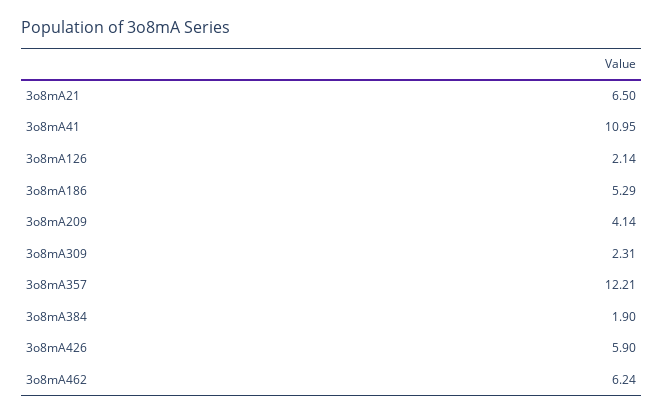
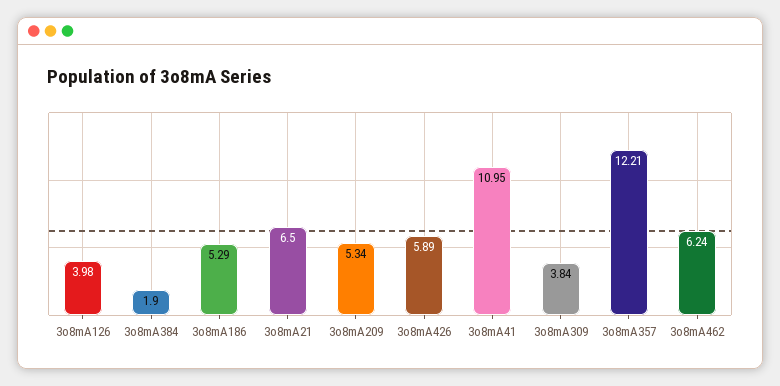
3o8mA126: 2.14 -> 3.98
3o8mA209: 4.14 -> 5.34
3o8mA309: 2.31 -> 3.84
3o8mA426: 5.9 -> 5.89

